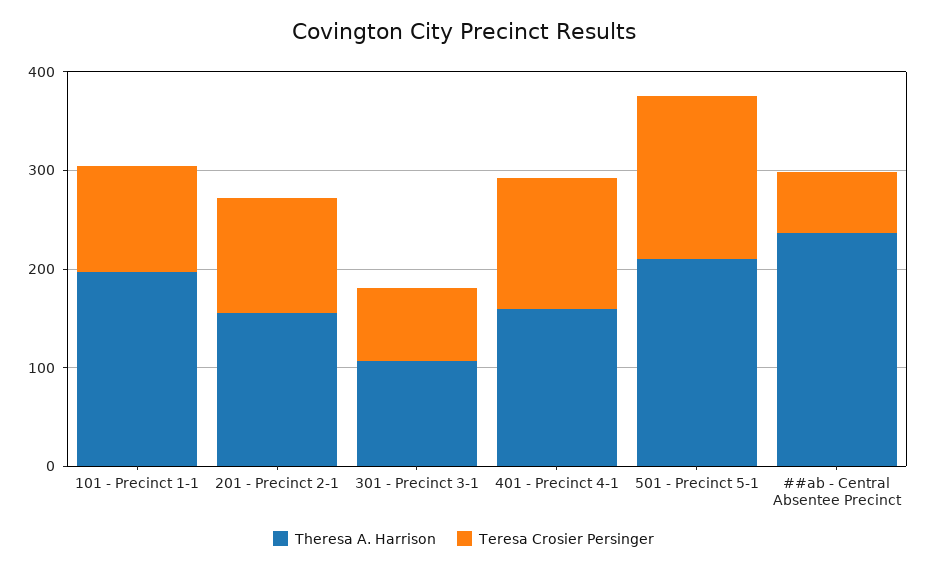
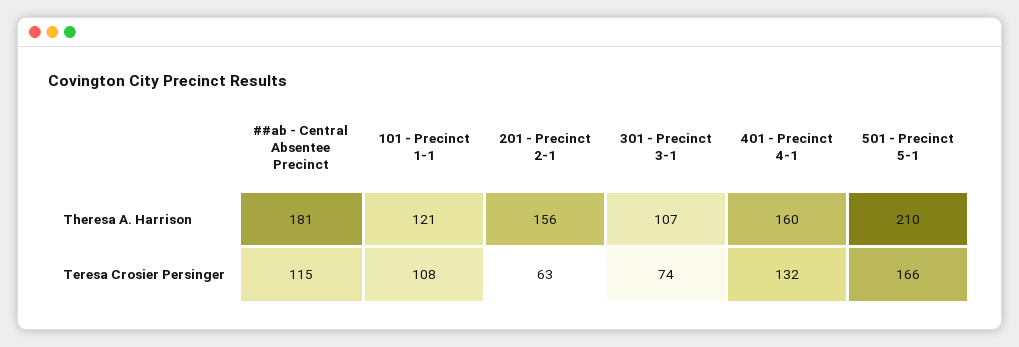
Theresa A. Harrison, 101 - Precinct 1-1: 200 -> 121
Teresa Crosier Persinger, 201 - Precinct 2-1: 120 -> 63
Theresa A. Harrison, ##ab - Central Absentee Precinct: 240 -> 181
Teresa Crosier Persinger, ##ab - Central Absentee Precinct: 60 -> 115

